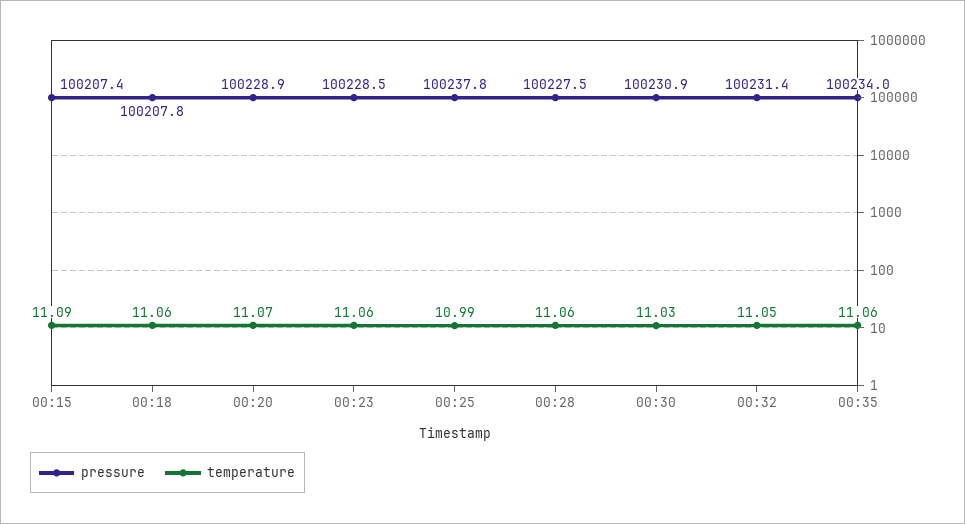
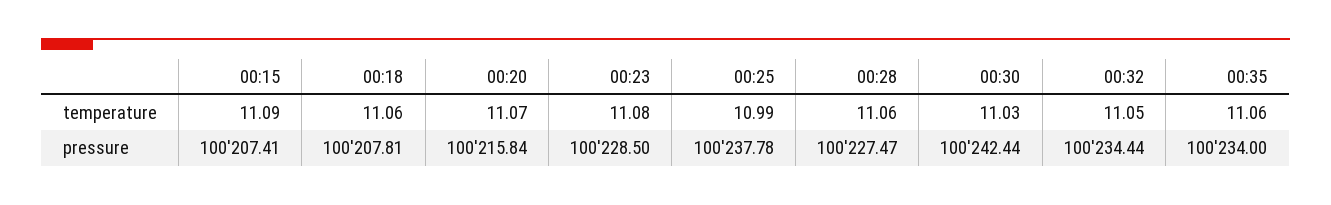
pressure, 00:20: 100228.9 -> 100215.84
temperature, 00:23: 11.06 -> 11.08
pressure, 00:30: 100230.9 -> 100242.44
pressure, 00:32: 100231.4 -> 100234.44

